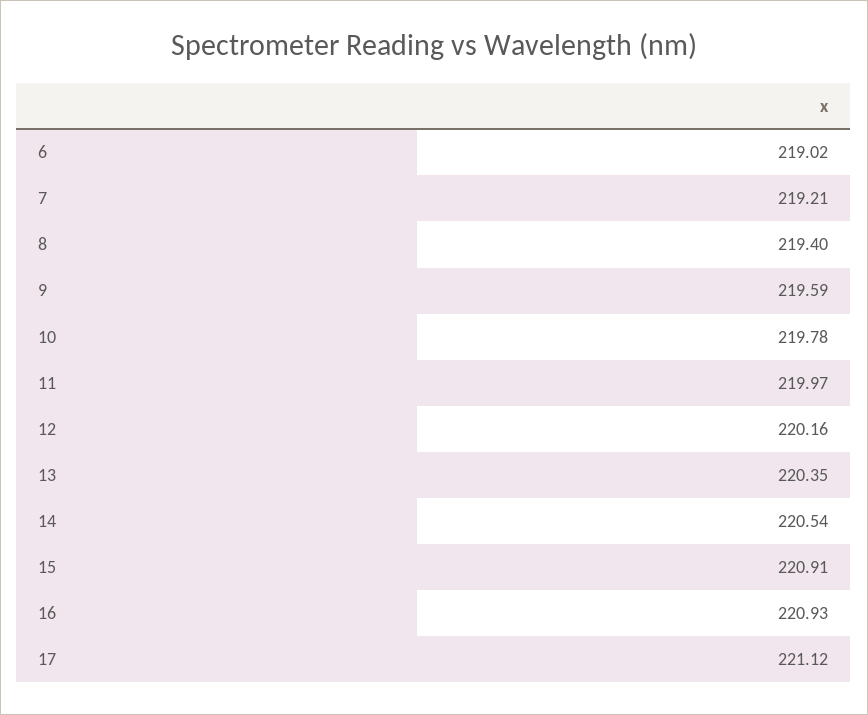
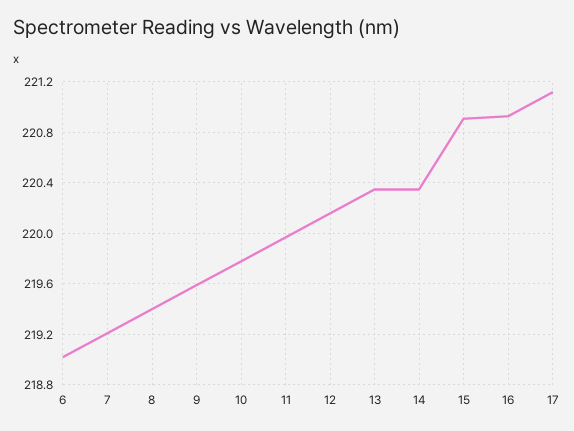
14: 220.54 -> 220.35

